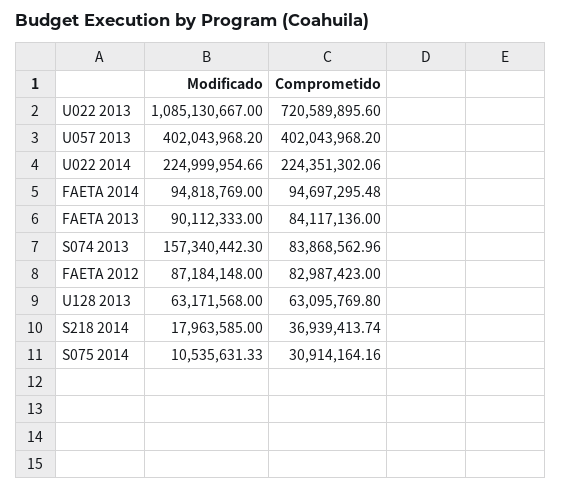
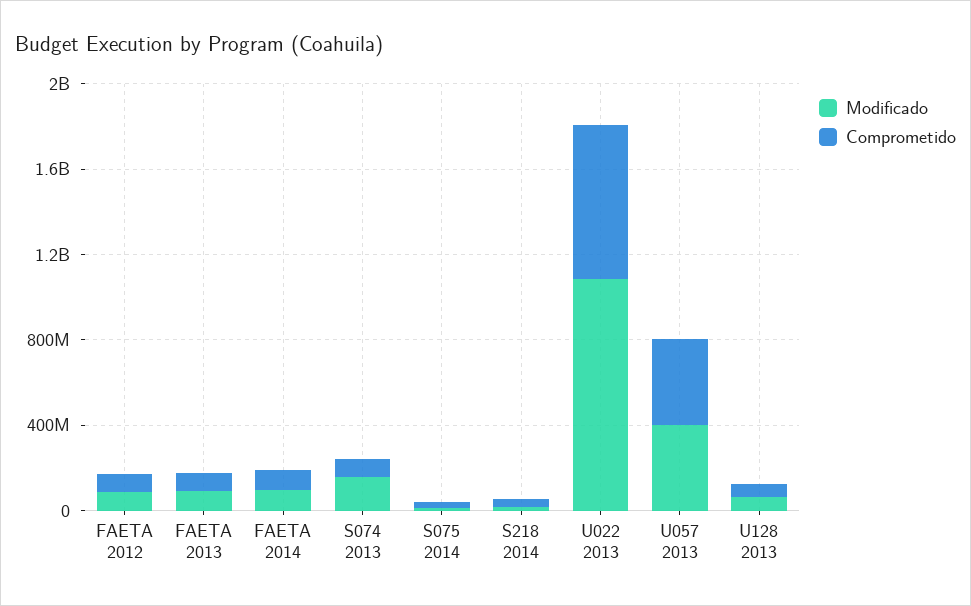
Modificado, U022 2014: 224999954.66 -> none
Comprometido, U022 2014: 224351302.06 -> none

